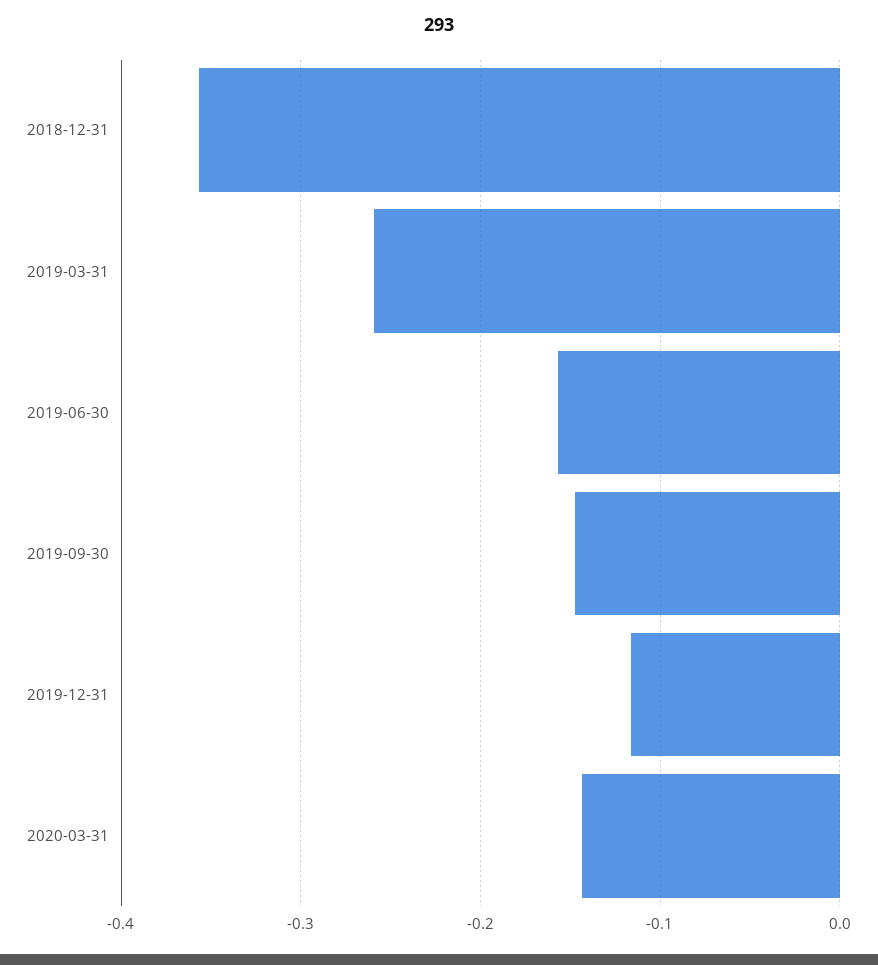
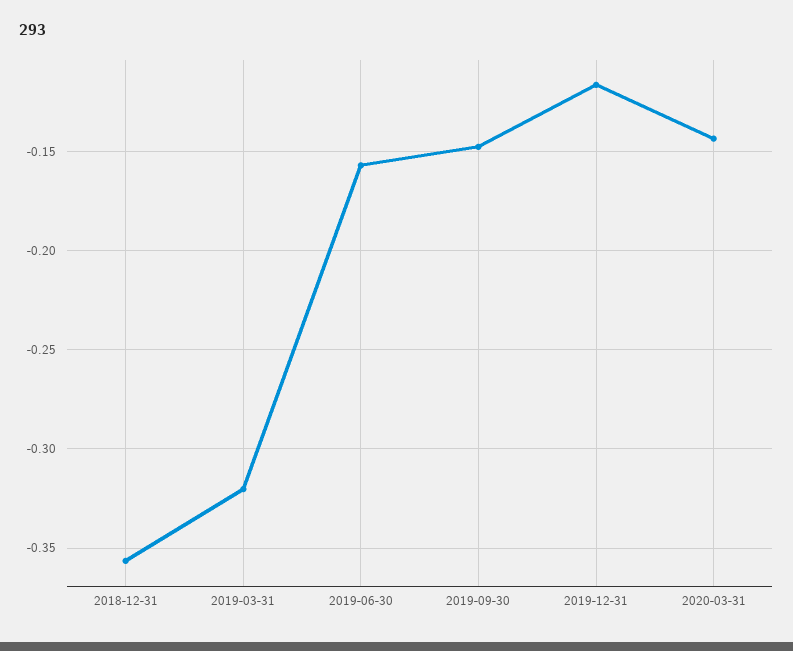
2019-03-31: -0.26 -> -0.32

